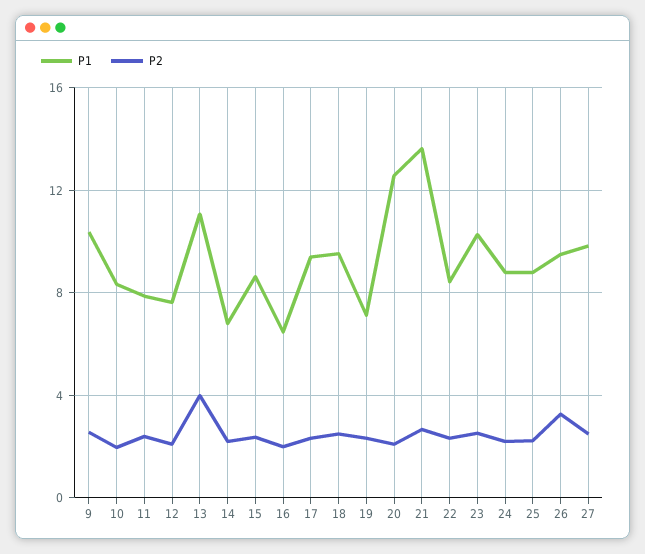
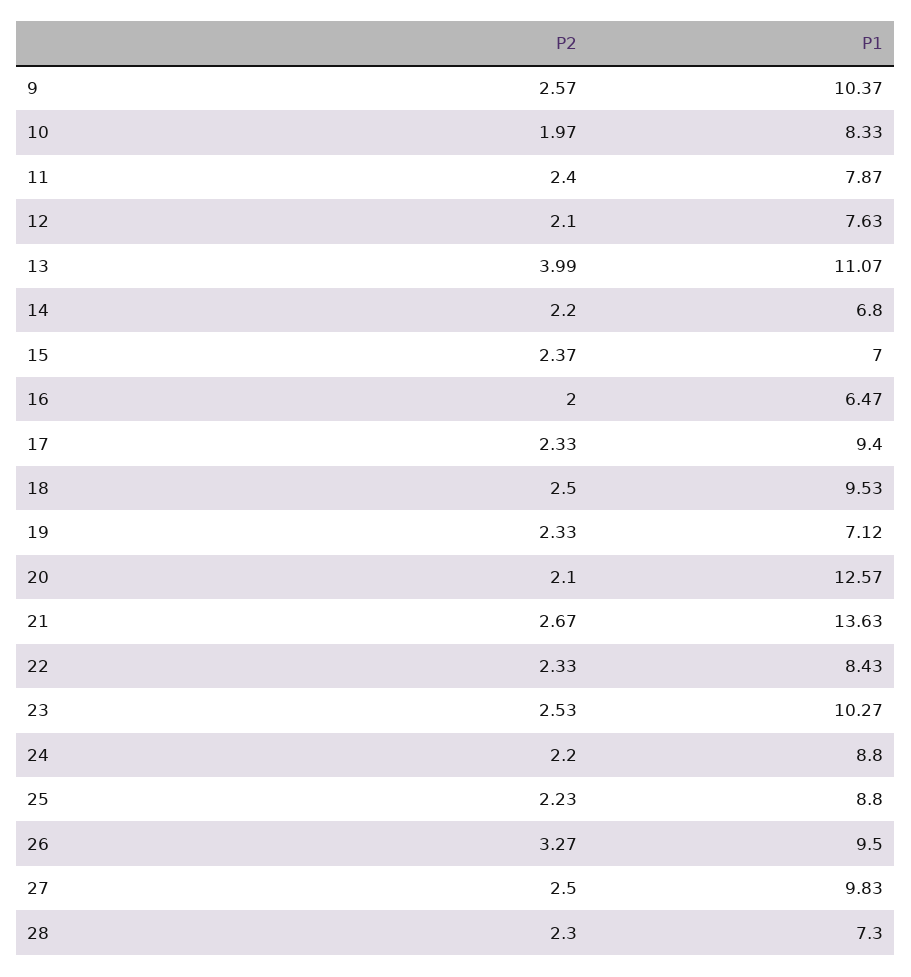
P1, 15: 8.5 -> 7
P2, 28: none -> 2.3
P1, 28: none -> 7.3

